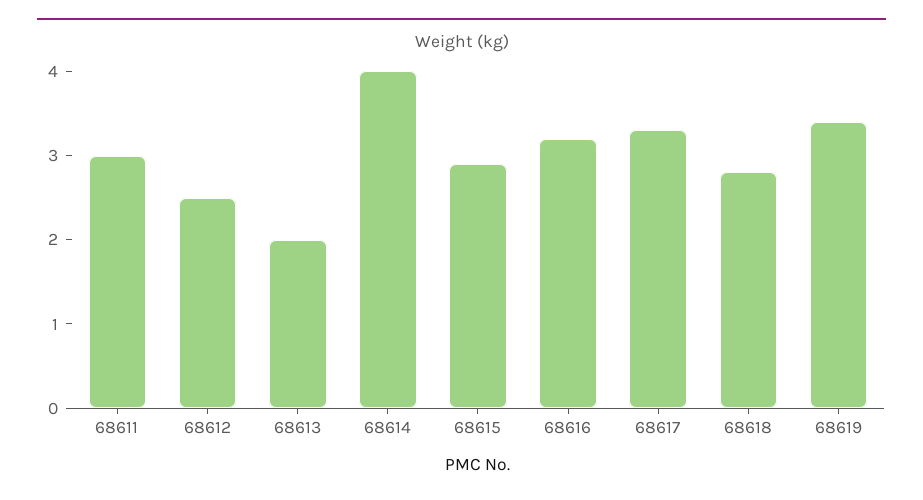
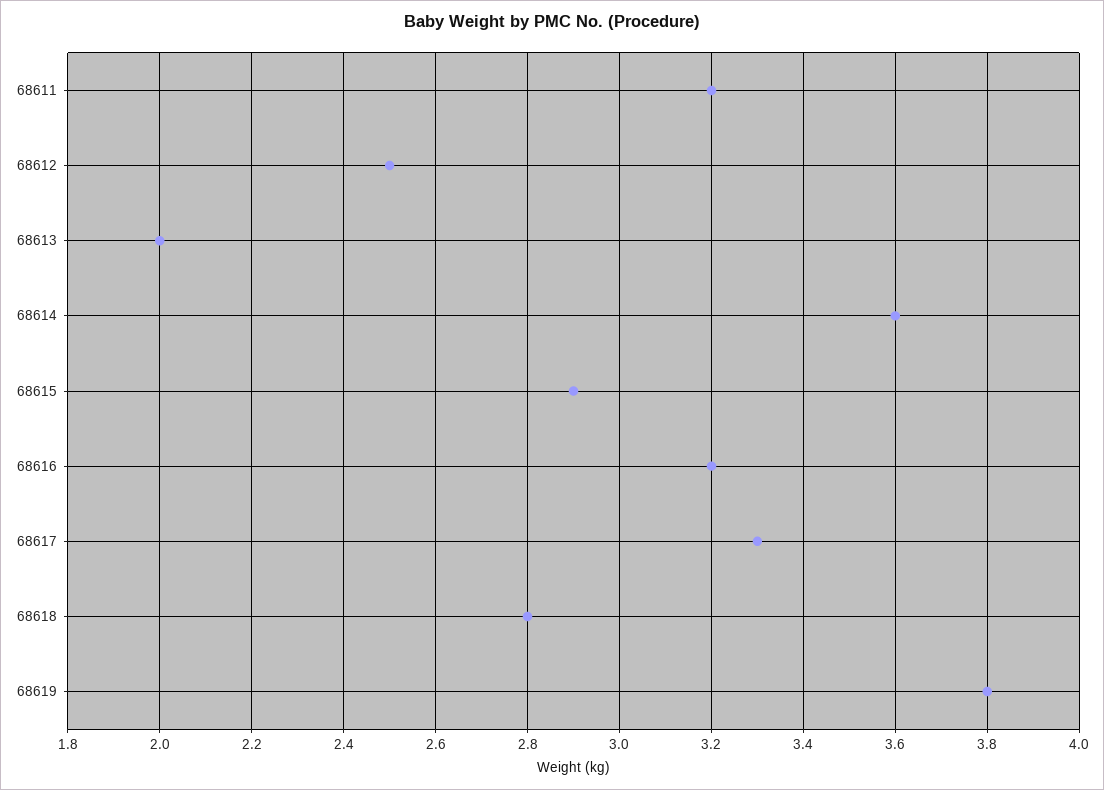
68611: 3 -> 3.2
68614: 4 -> 3.6
68619: 3.4 -> 3.8

